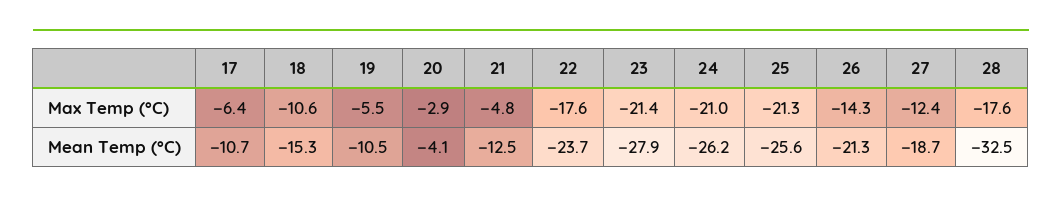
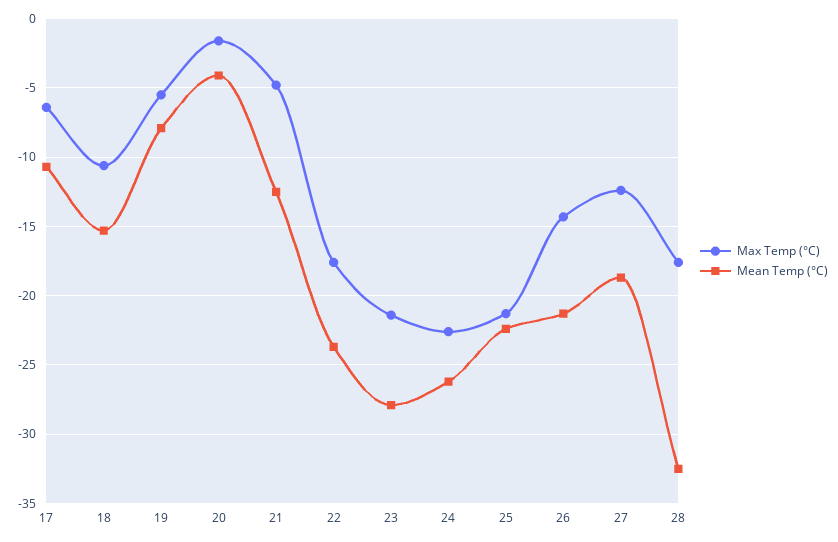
Max Temp (°C), 20: -2.9 -> -1.5
Max Temp (°C), 24: -21 -> -22.5
Mean Temp (°C), 19: -10.5 -> -8
Mean Temp (°C), 25: -25.6 -> -22.5

